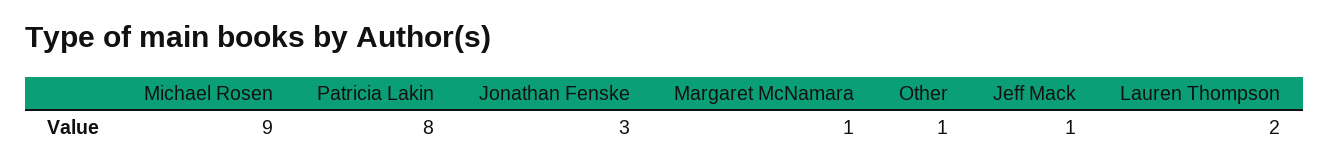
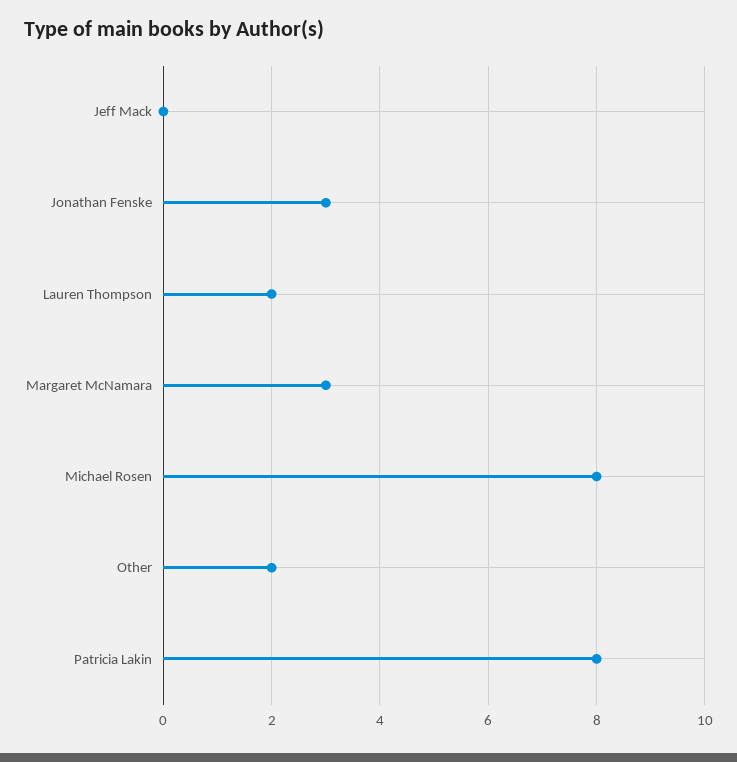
Michael Rosen: 9 -> 8
Margaret McNamara: 1 -> 3
Other: 1 -> 2
Jeff Mack: 1 -> 0

